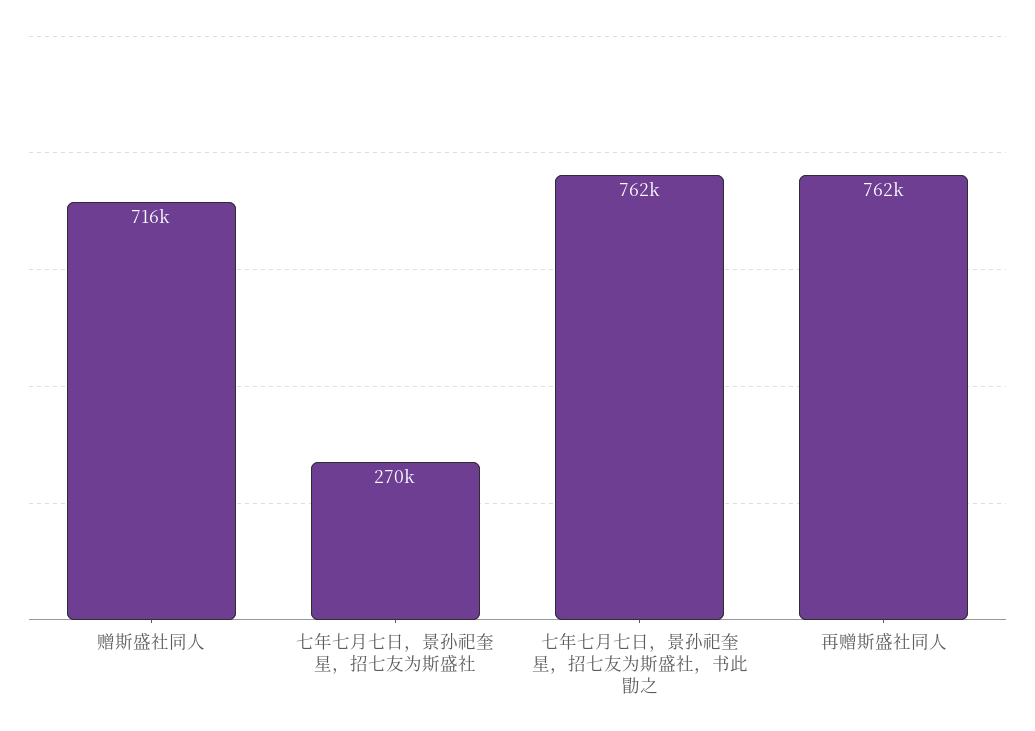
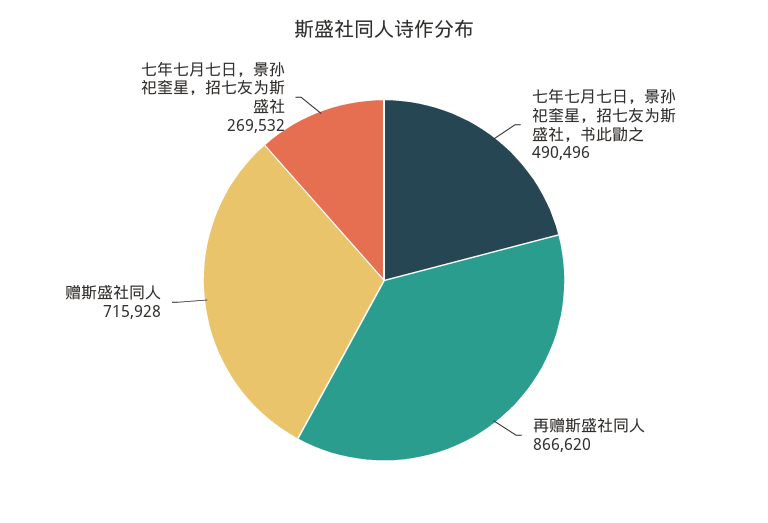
七年七月七日，景孙祀奎星，招七友为斯盛社，书此勖之: 762000 -> 490496
再赠斯盛社同人: 762000 -> 866620

